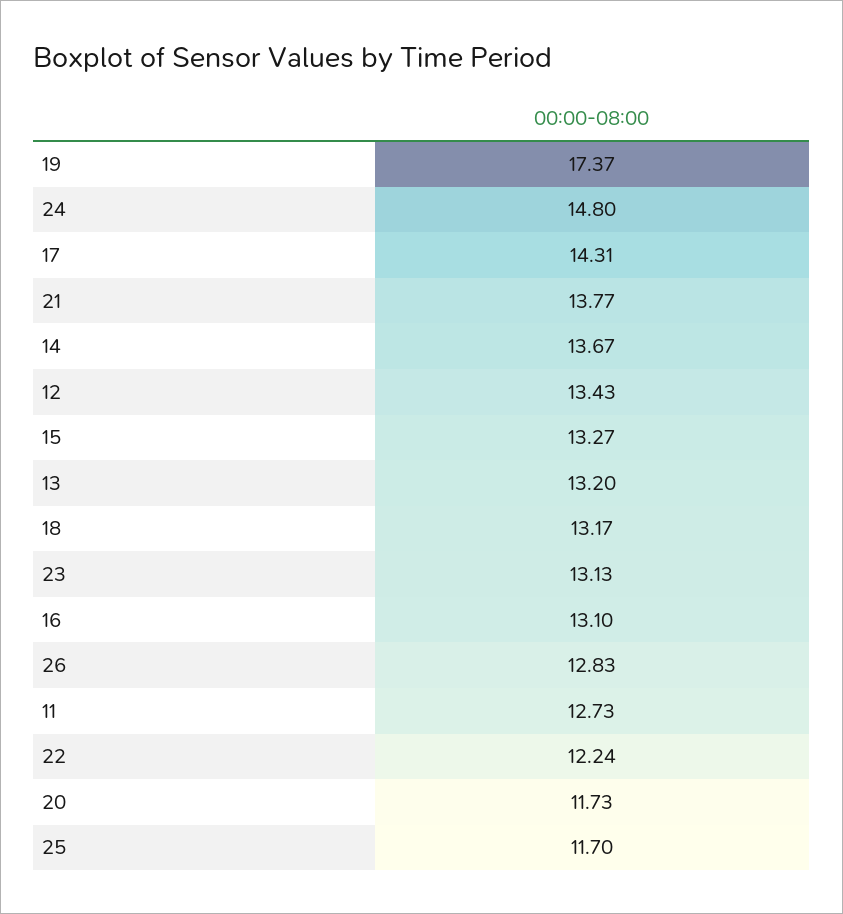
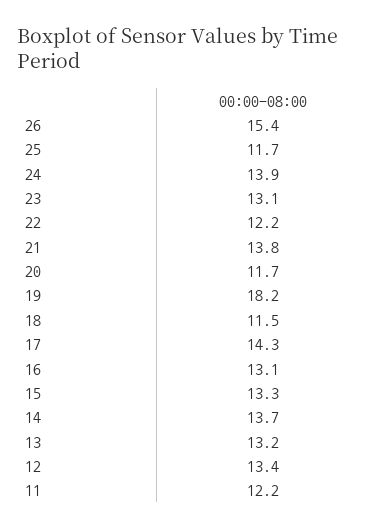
19: 17.37 -> 18.2
24: 14.8 -> 13.9
18: 13.17 -> 11.5
26: 12.83 -> 15.4
11: 12.73 -> 12.2

